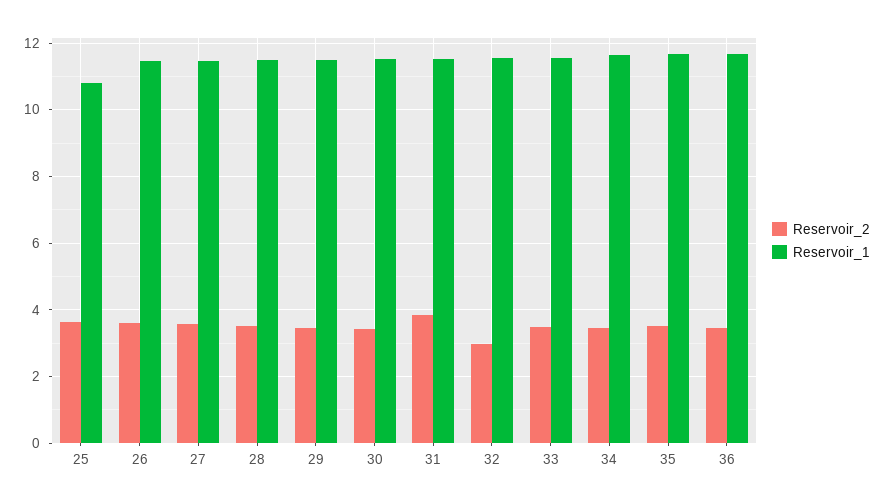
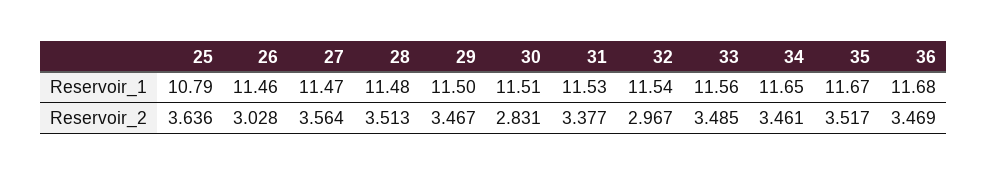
Reservoir_2, 26: 3.6 -> 3.028
Reservoir_2, 30: 3.4 -> 2.831
Reservoir_2, 31: 3.8 -> 3.377

